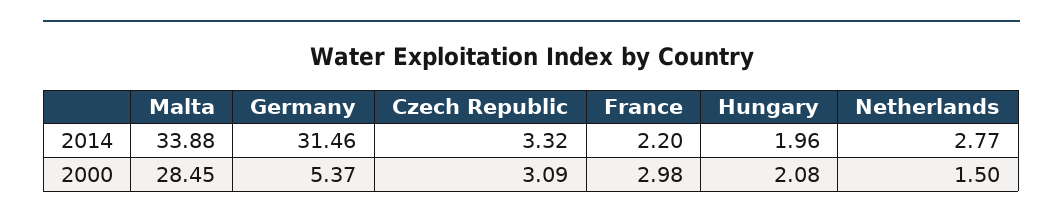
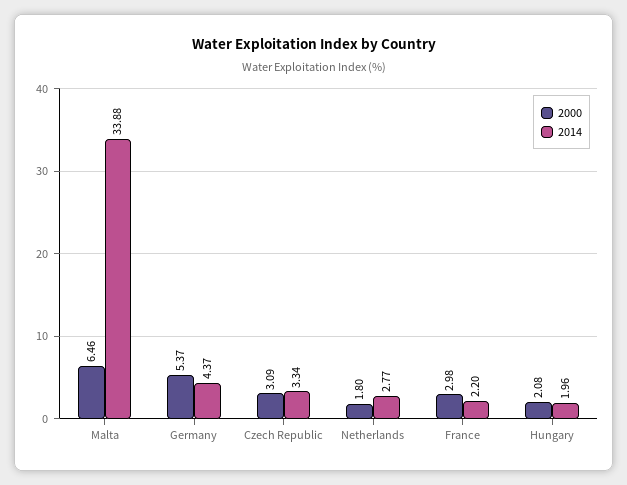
2014, Germany: 31.46 -> 4.37
2014, Czech Republic: 3.32 -> 3.34
2000, Malta: 28.45 -> 6.46
2000, Netherlands: 1.5 -> 1.8

